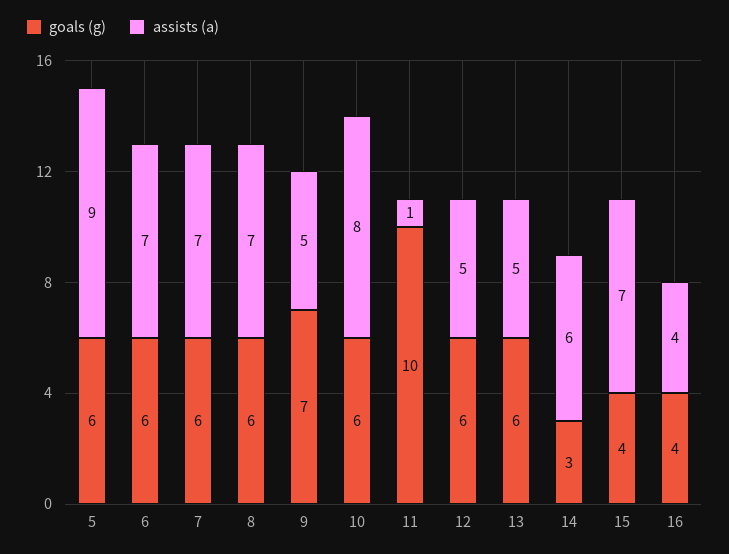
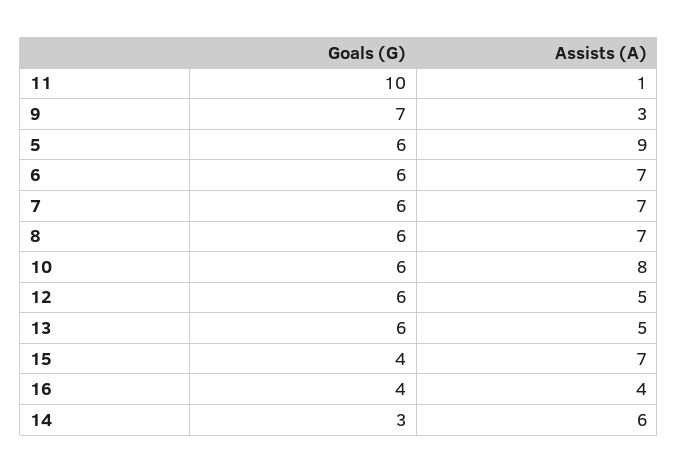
assists (a), 9: 5 -> 3

